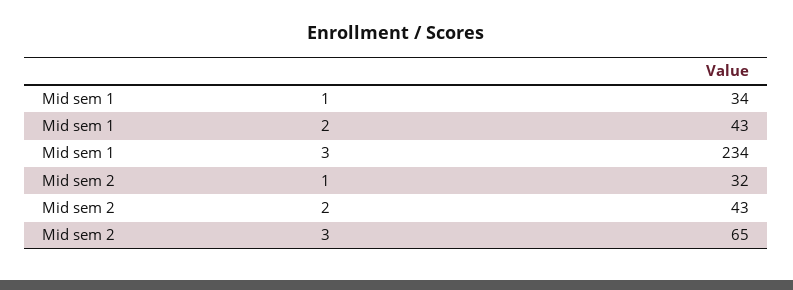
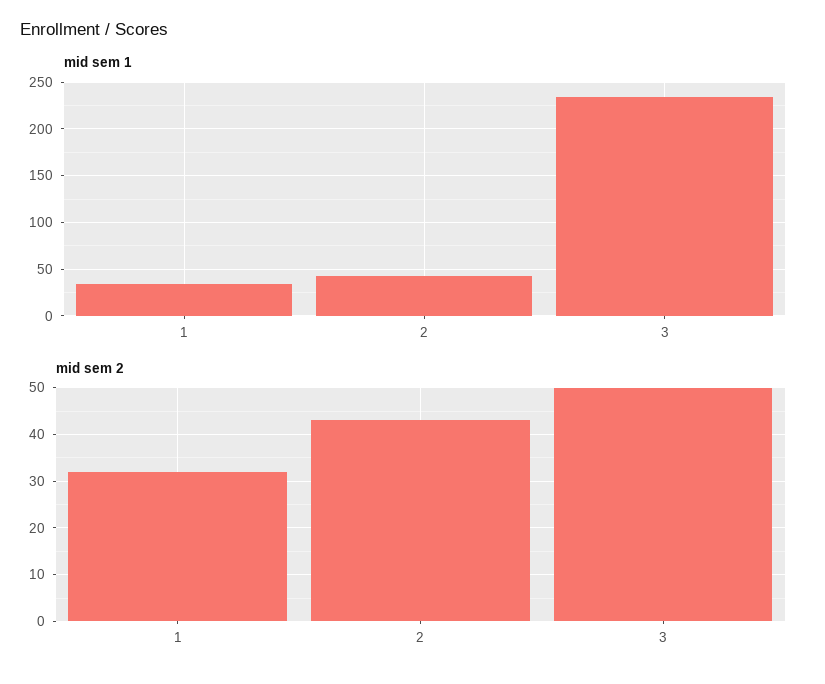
Mid sem 2, 3: 65 -> 50

